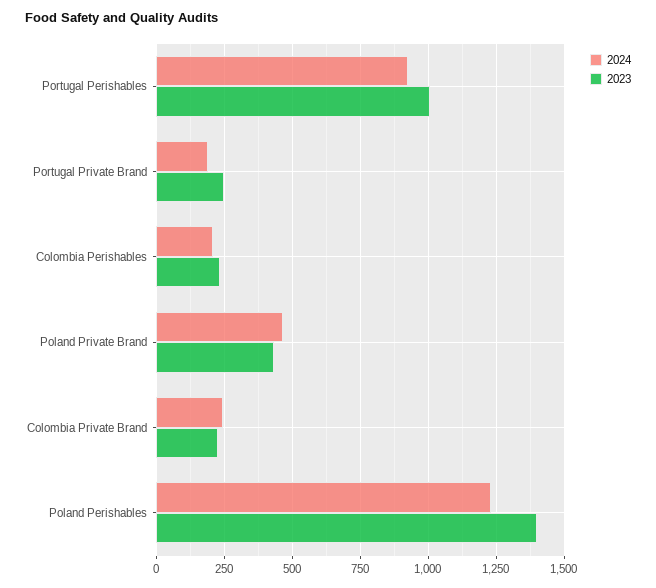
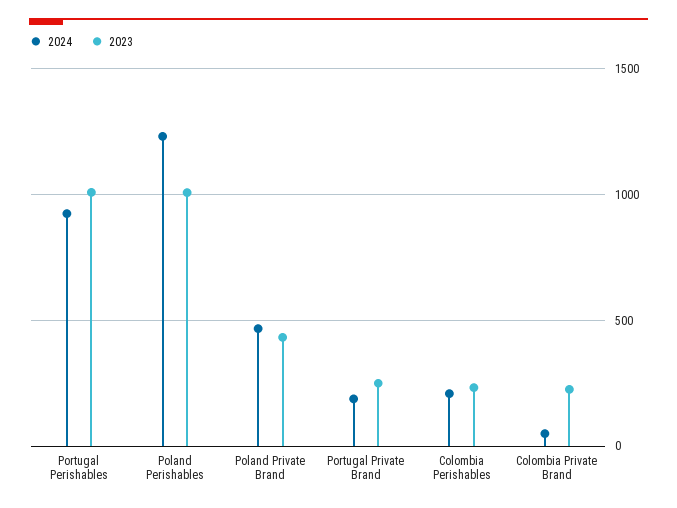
2024, Colombia Private Brand: 250 -> 50
2023, Poland Perishables: 1400 -> 1000

